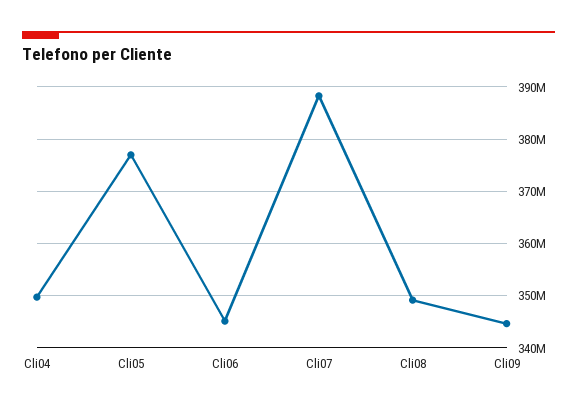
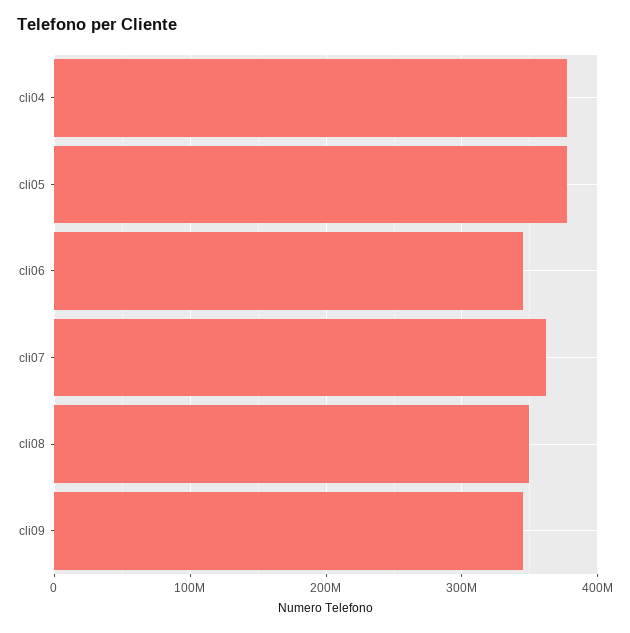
Cli04: 350000000 -> 380000000
Cli07: 388000000 -> 360000000

